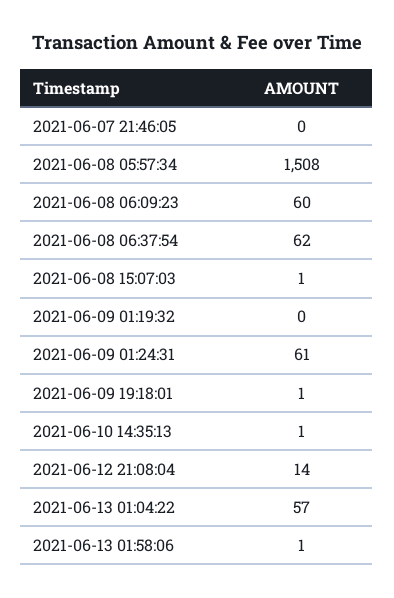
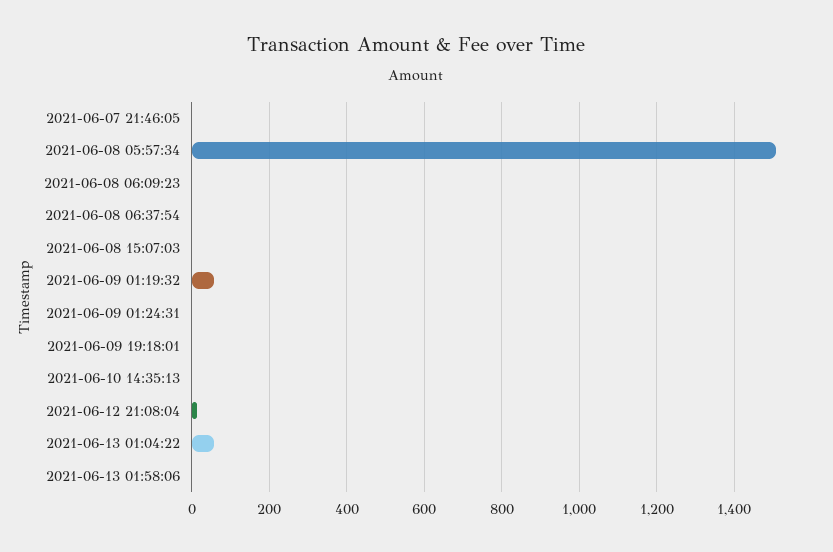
2021-06-08 06:09:23: 60 -> 0
2021-06-08 06:37:54: 62 -> 0
2021-06-09 01:19:32: 0 -> 60
2021-06-09 01:24:31: 61 -> 0

